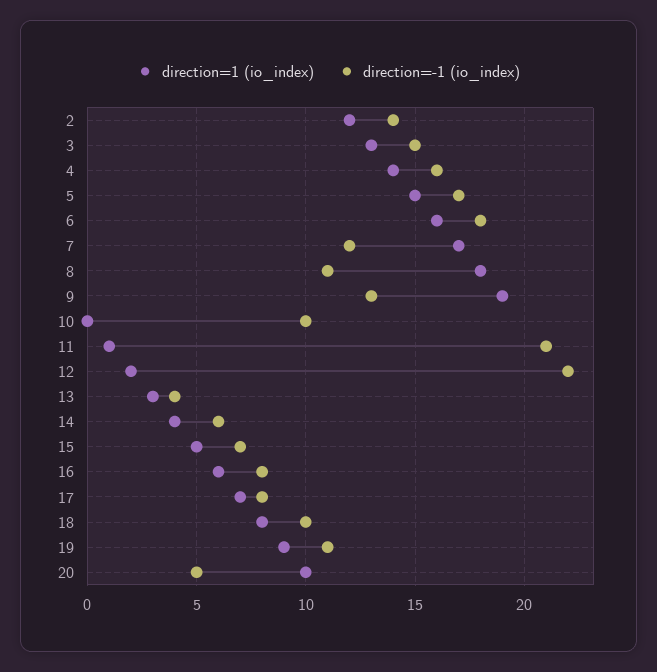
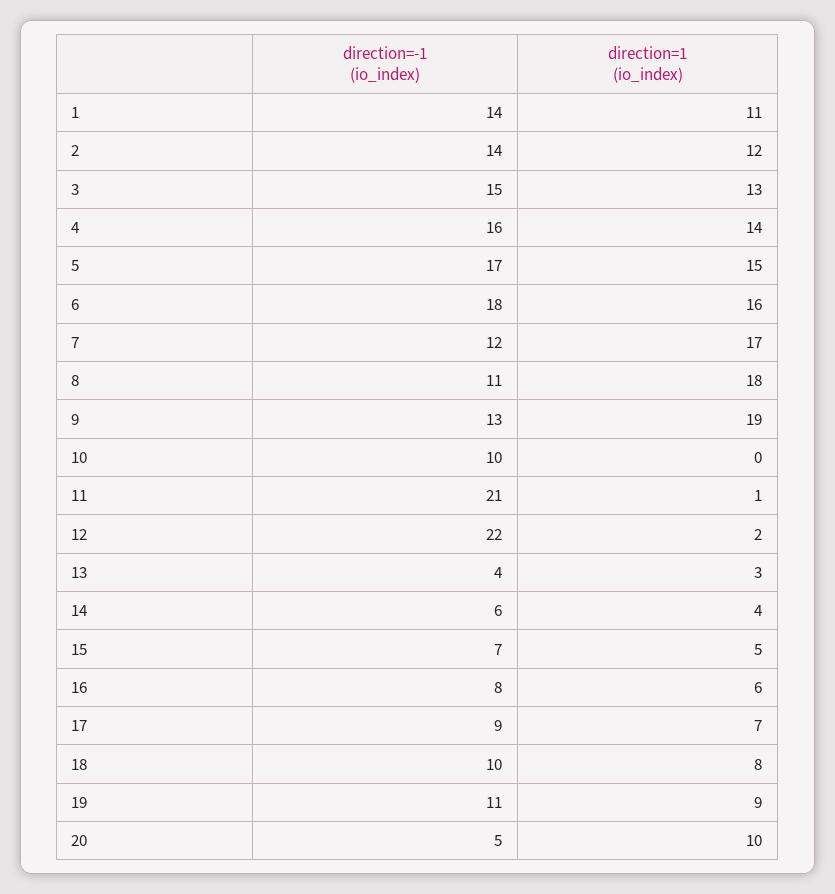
direction=-1 (io_index), 17: 8 -> 9
direction=-1 (io_index), 1: none -> 14
direction=1 (io_index), 1: none -> 11

